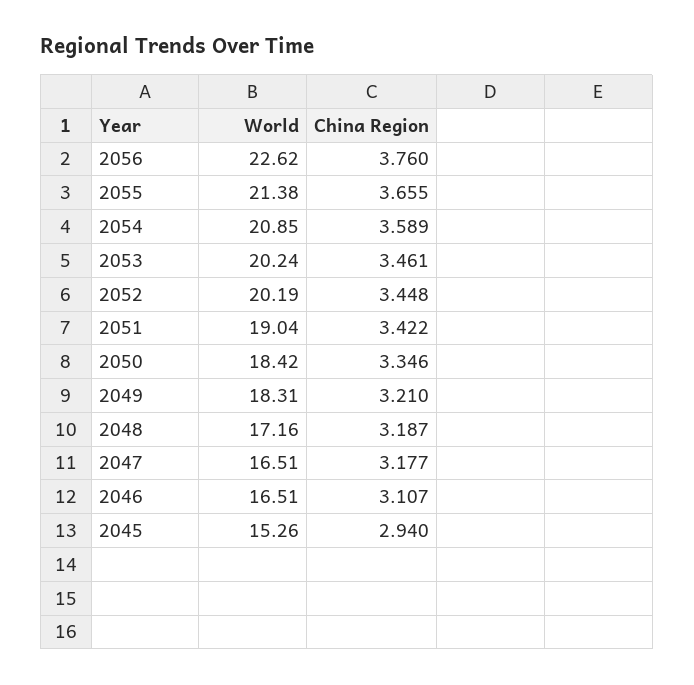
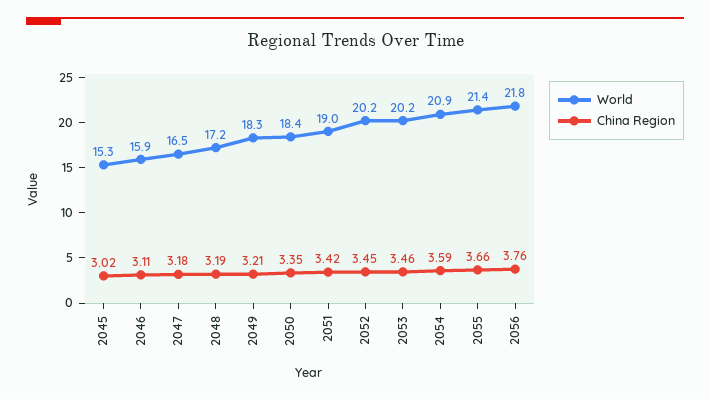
World, 2056: 22.62 -> 21.8
World, 2046: 16.51 -> 15.9
China Region, 2045: 2.94 -> 3.02

